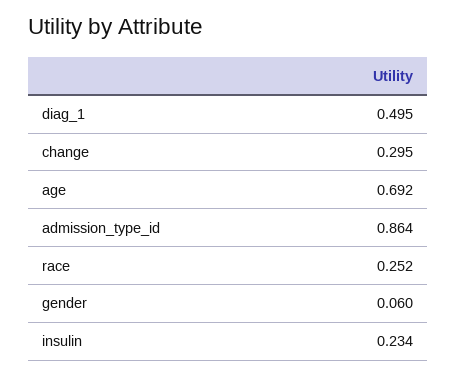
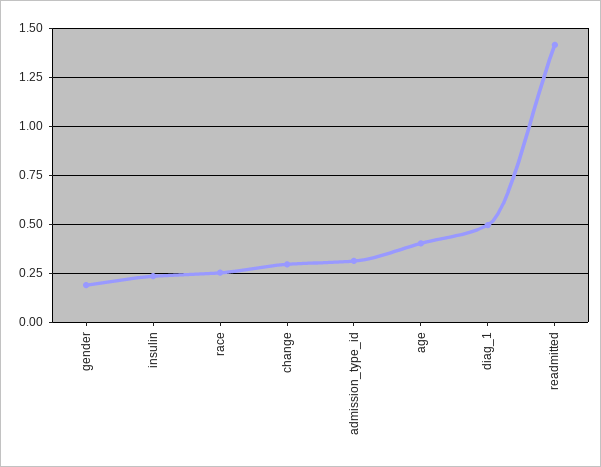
age: 0.692 -> 0.4
admission_type_id: 0.864 -> 0.3
gender: 0.06 -> 0.2
readmitted: none -> 1.4

